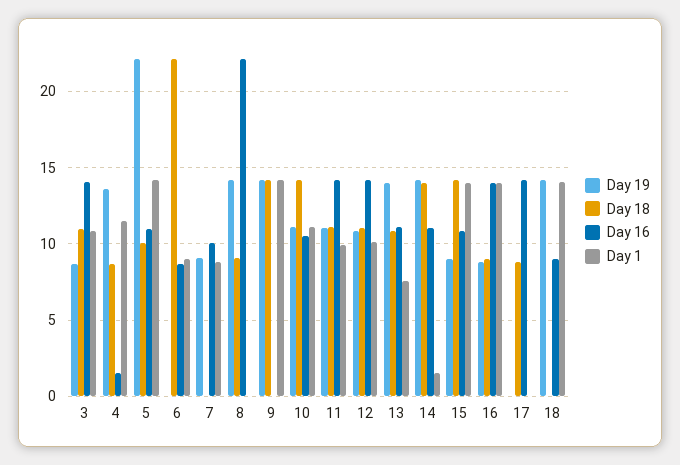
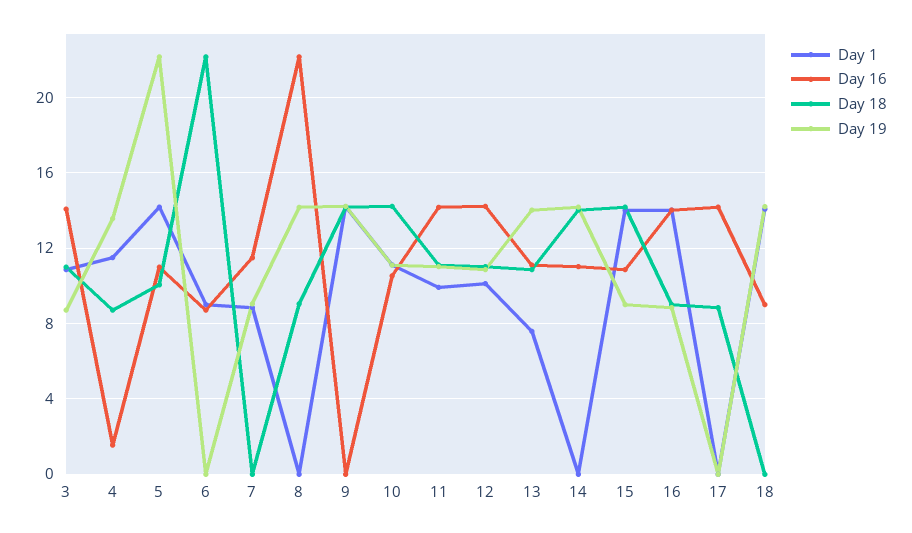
Day 16, 7: 10 -> 11.5
Day 1, 14: 1.5 -> 0

